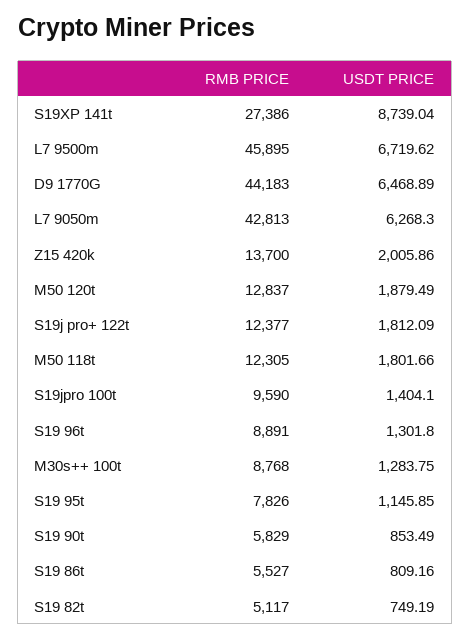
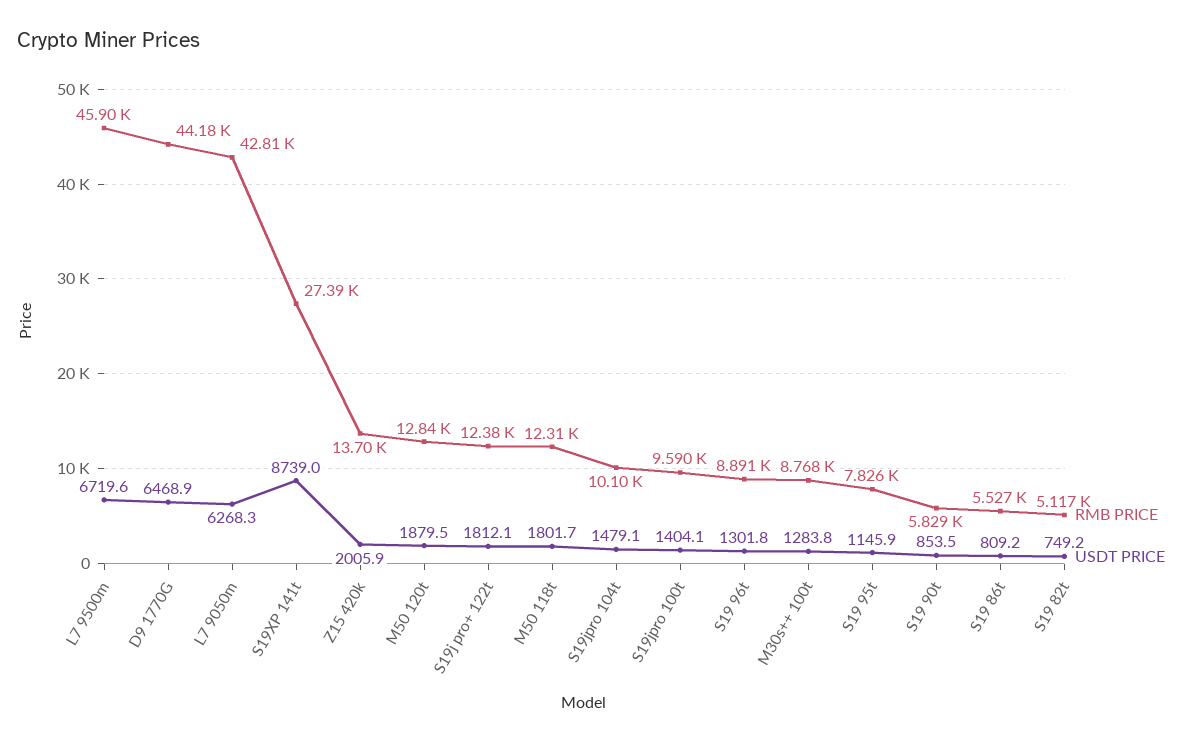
RMB PRICE, S19jpro 104t: none -> 10100
USDT PRICE, S19jpro 104t: none -> 1479.1

